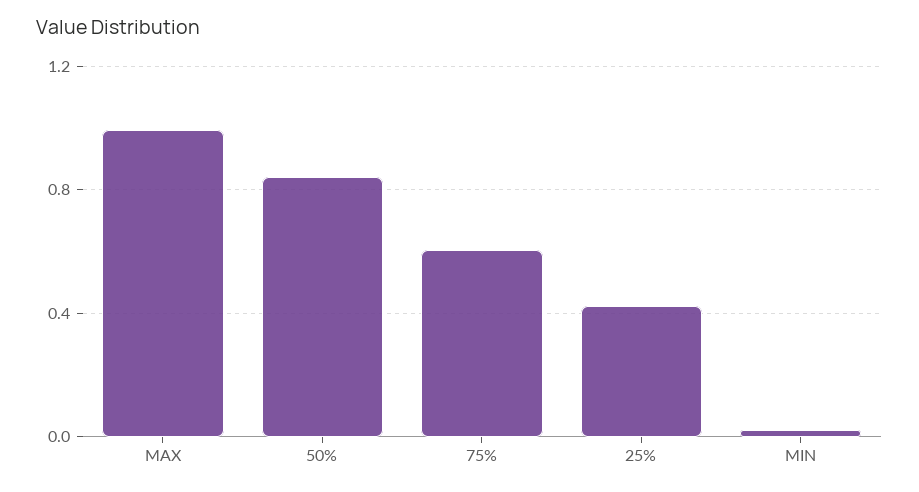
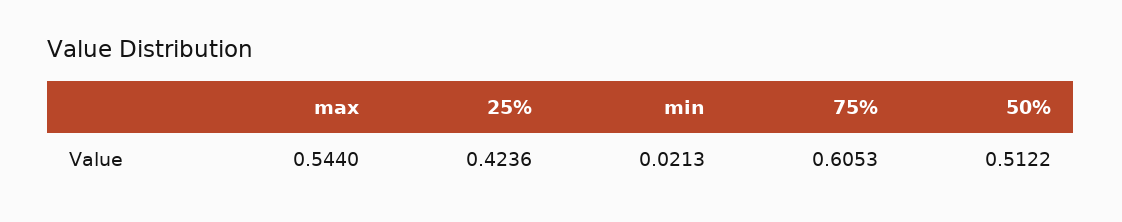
MAX: 1 -> 0.544
50%: 0.85 -> 0.5122

